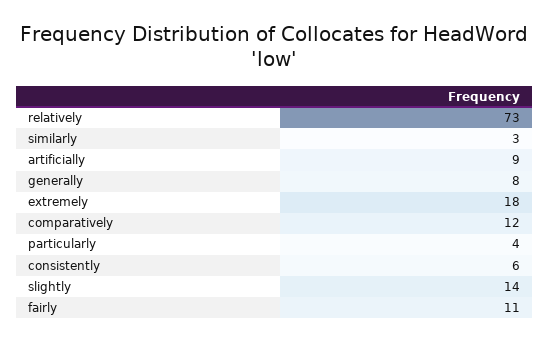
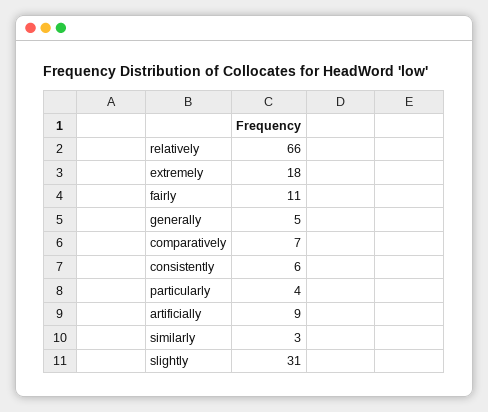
relatively: 73 -> 66
generally: 8 -> 5
comparatively: 12 -> 7
slightly: 14 -> 31

